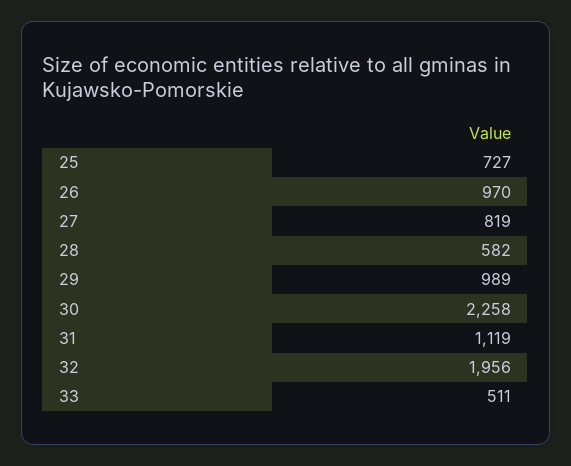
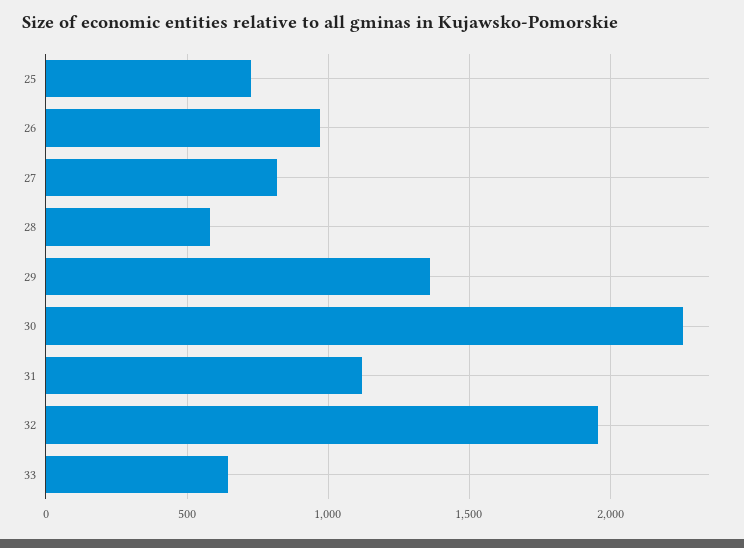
29: 989 -> 1350
33: 511 -> 650

